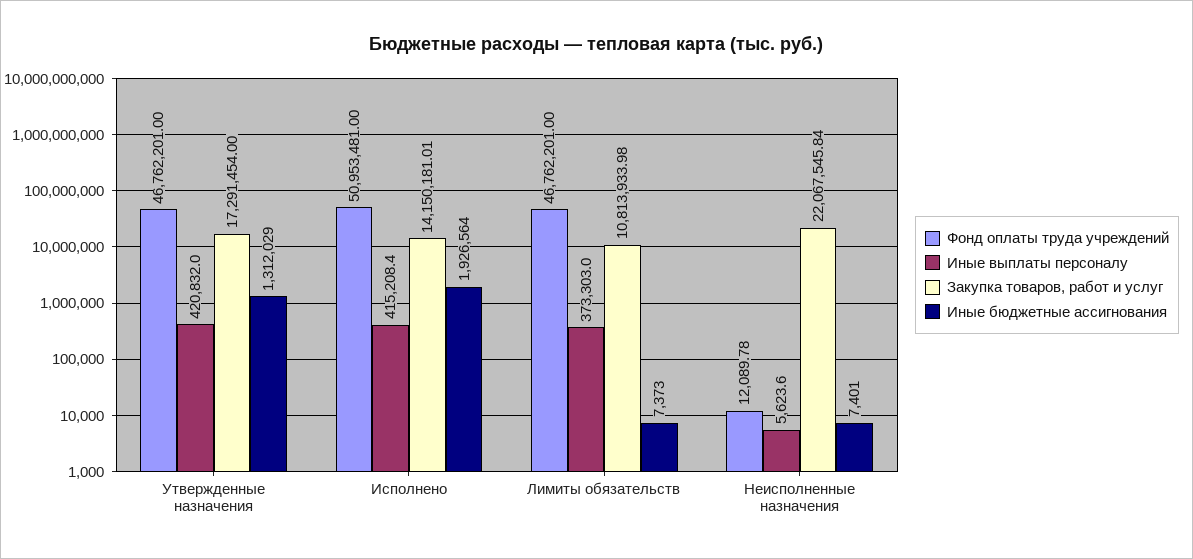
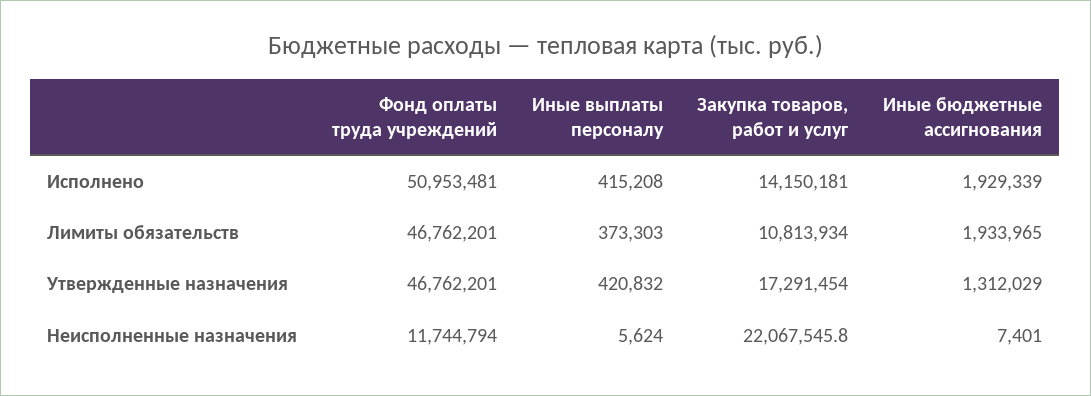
Иные бюджетные ассигнования, Исполнено: 1926564 -> 1929339
Иные бюджетные ассигнования, Лимиты обязательств: 7373 -> 1933965
Фонд оплаты труда учреждений, Неисполненные назначения: 12089.78 -> 11744794

